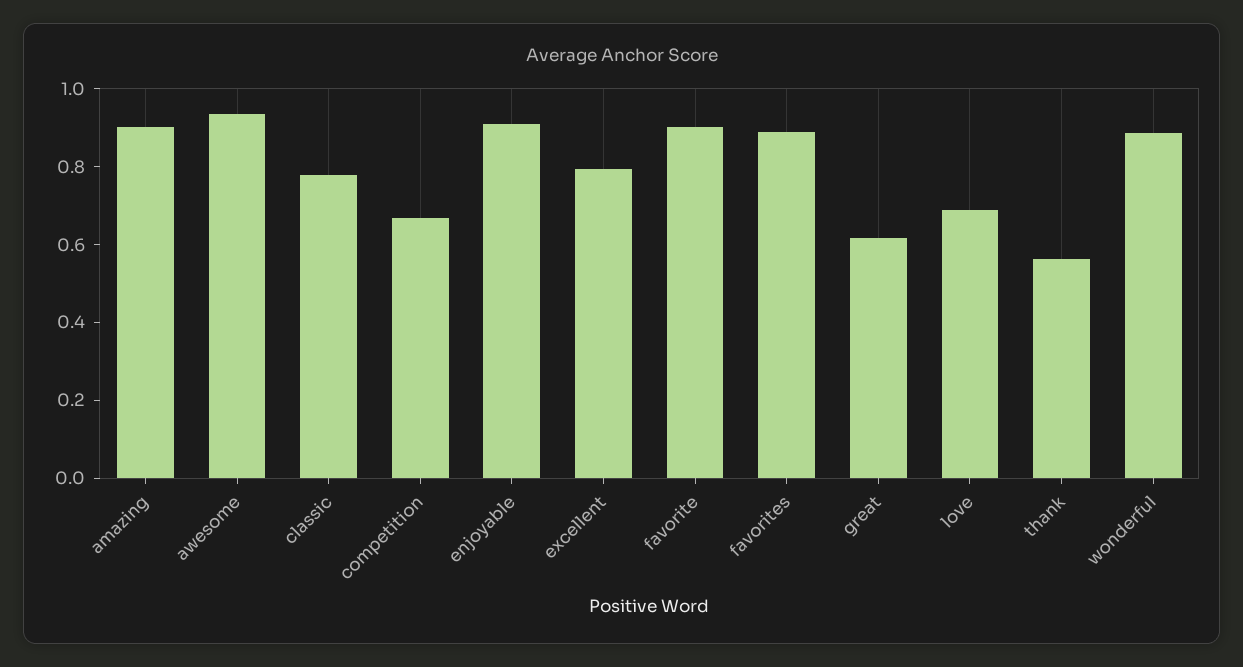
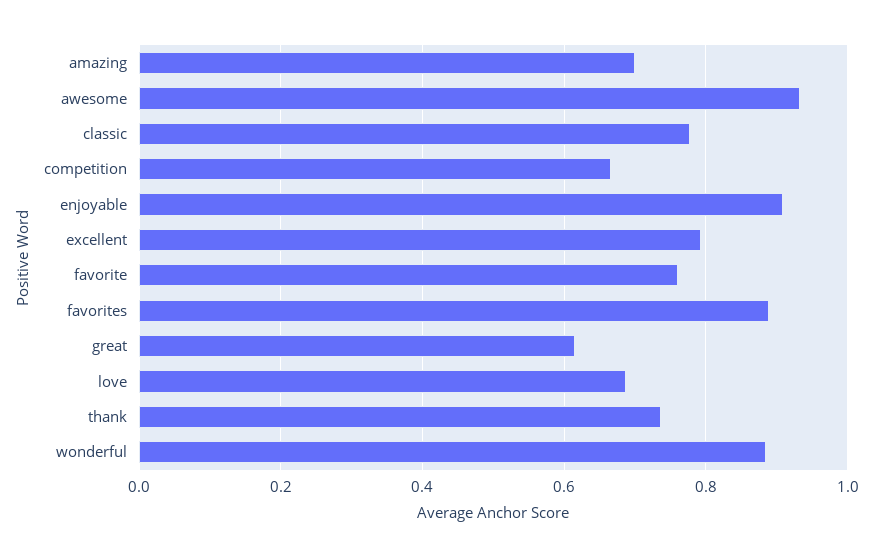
amazing: 0.9 -> 0.7
favorite: 0.9 -> 0.76
thank: 0.55 -> 0.74

